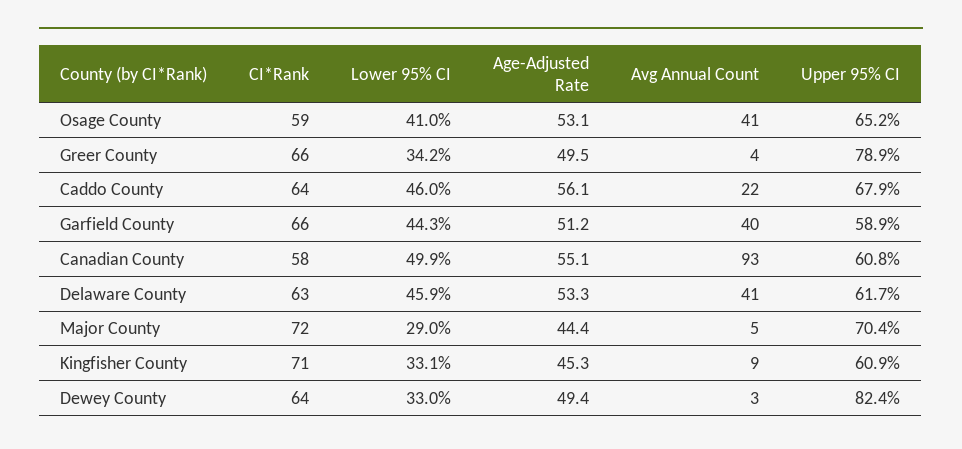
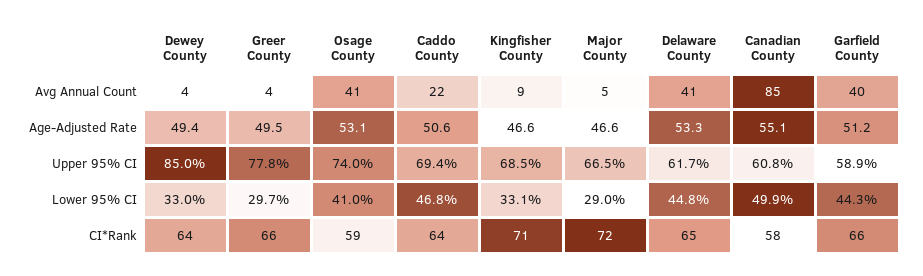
Upper 95% CI, Osage County: 65.2 -> 74
Lower 95% CI, Greer County: 34.2 -> 29.7
Upper 95% CI, Greer County: 78.9 -> 77.8
Lower 95% CI, Caddo County: 46 -> 46.8
Age-Adjusted Rate, Caddo County: 56.1 -> 50.6
Upper 95% CI, Caddo County: 67.9 -> 69.4
Avg Annual Count, Canadian County: 93 -> 85
CI*Rank, Delaware County: 63 -> 65
Lower 95% CI, Delaware County: 45.9 -> 44.8
Age-Adjusted Rate, Major County: 44.4 -> 46.6
Upper 95% CI, Major County: 70.4 -> 66.5
Age-Adjusted Rate, Kingfisher County: 45.3 -> 46.6
Upper 95% CI, Kingfisher County: 60.9 -> 68.5
Avg Annual Count, Dewey County: 3 -> 4
Upper 95% CI, Dewey County: 82.4 -> 85

